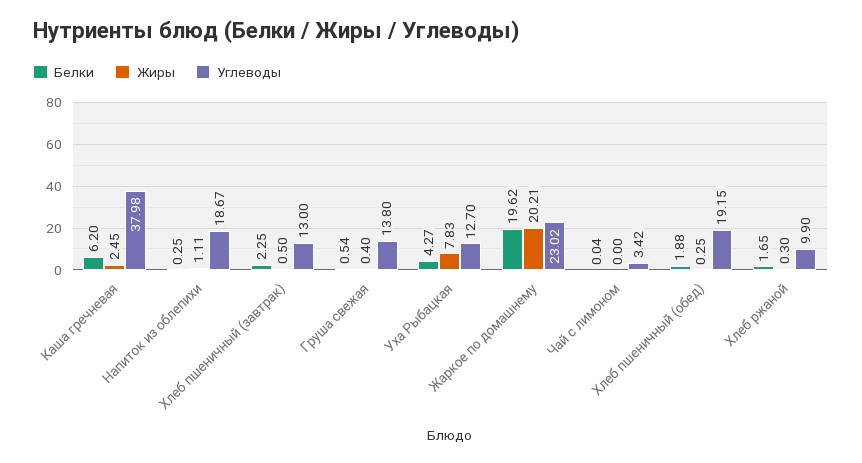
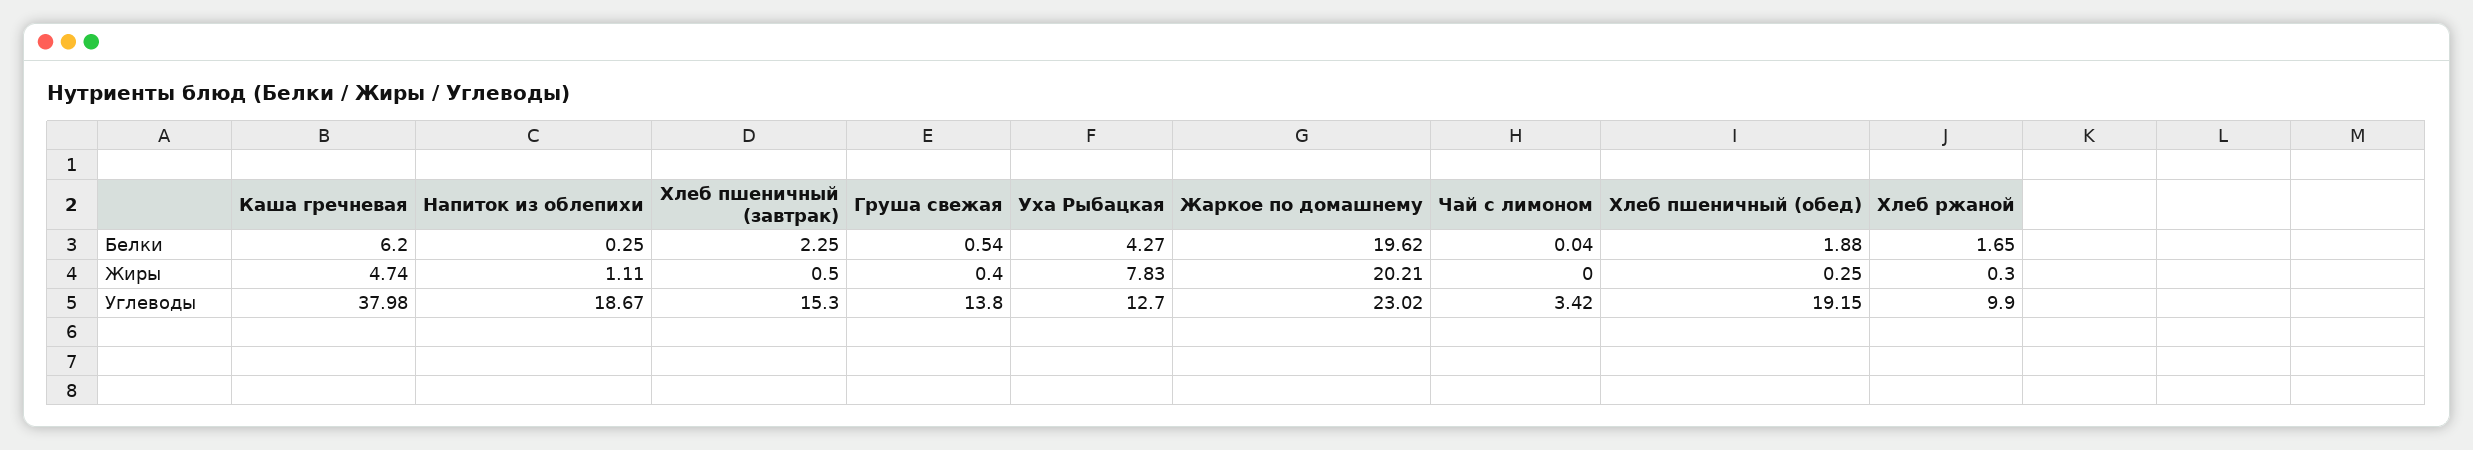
Жиры, Каша гречневая: 2.45 -> 4.74
Углеводы, Хлеб пшеничный (завтрак): 13 -> 15.3

